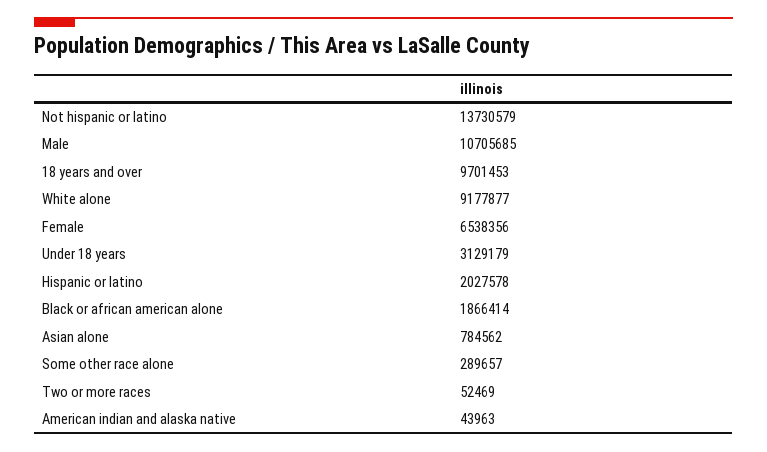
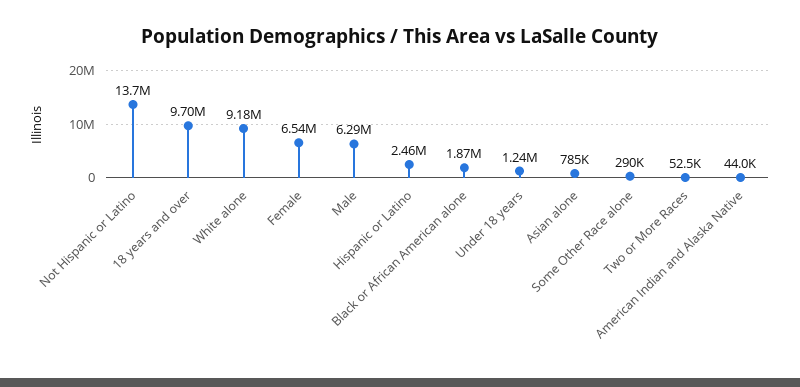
Male: 10705685 -> 6290000
Under 18 years: 3129179 -> 1240000
Hispanic or latino: 2027578 -> 2460000

